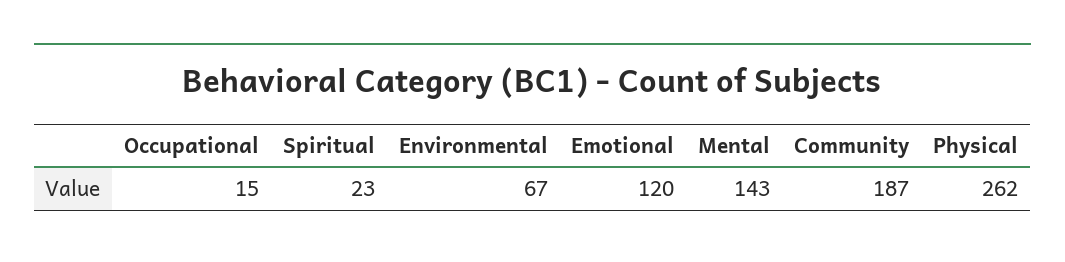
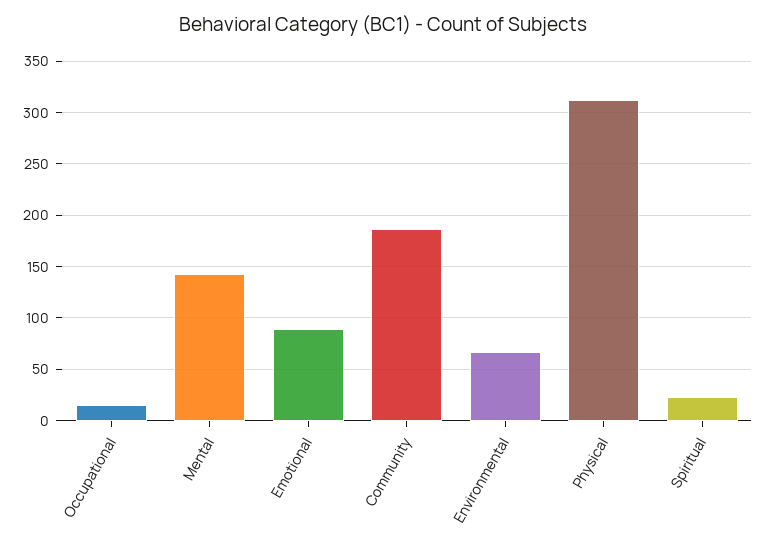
Emotional: 120 -> 90
Physical: 262 -> 310

